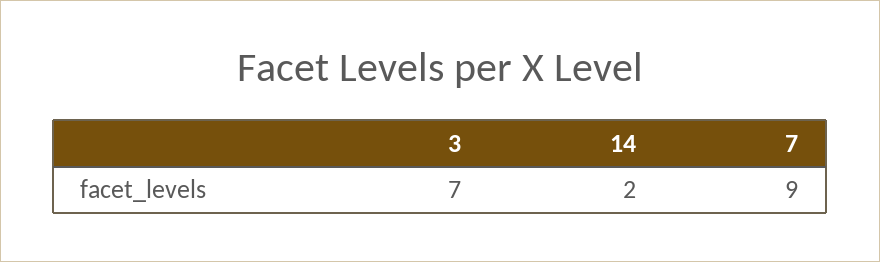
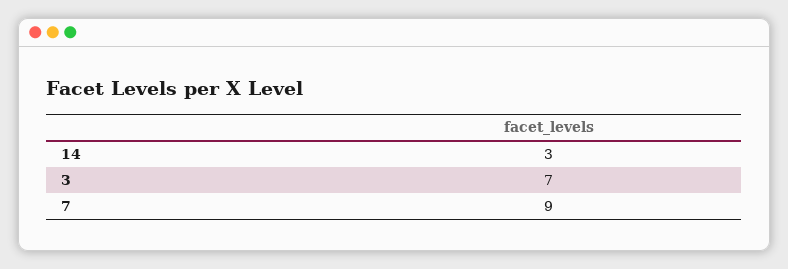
14: 2 -> 3

